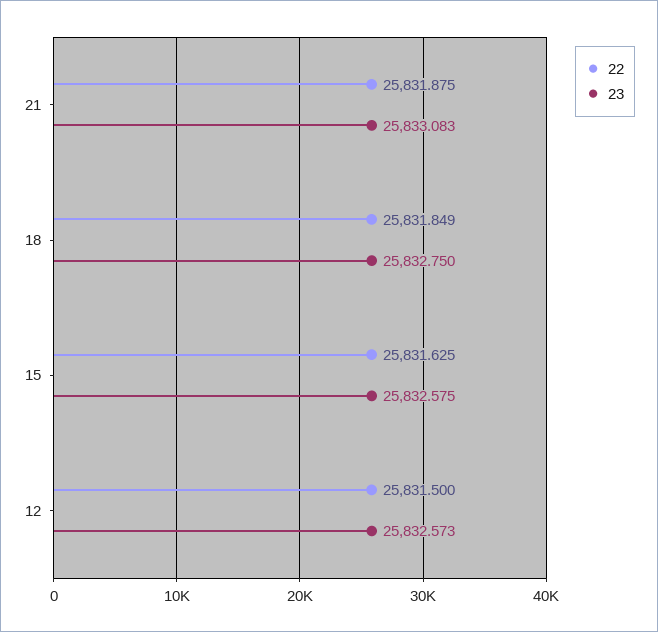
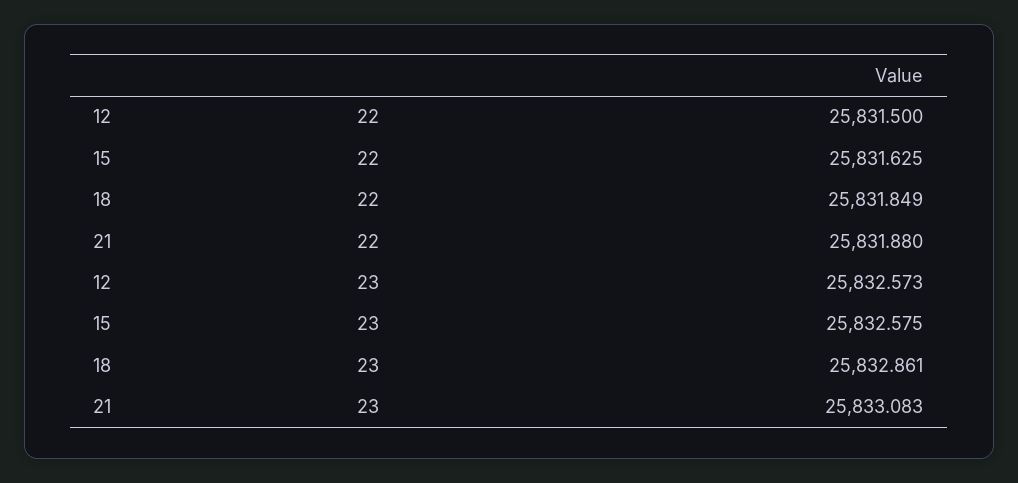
22, 21: 25831.875 -> 25831.88
23, 18: 25832.75 -> 25832.861

